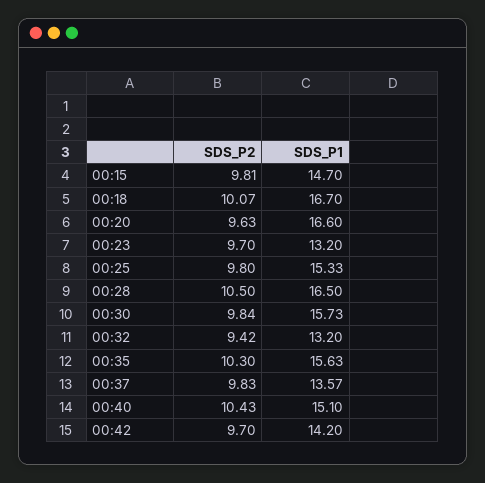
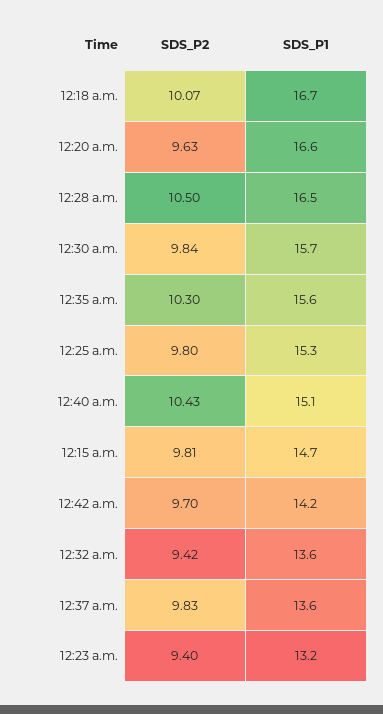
SDS_P2, 00:23: 9.7 -> 9.4
SDS_P1, 00:32: 13.2 -> 13.6

